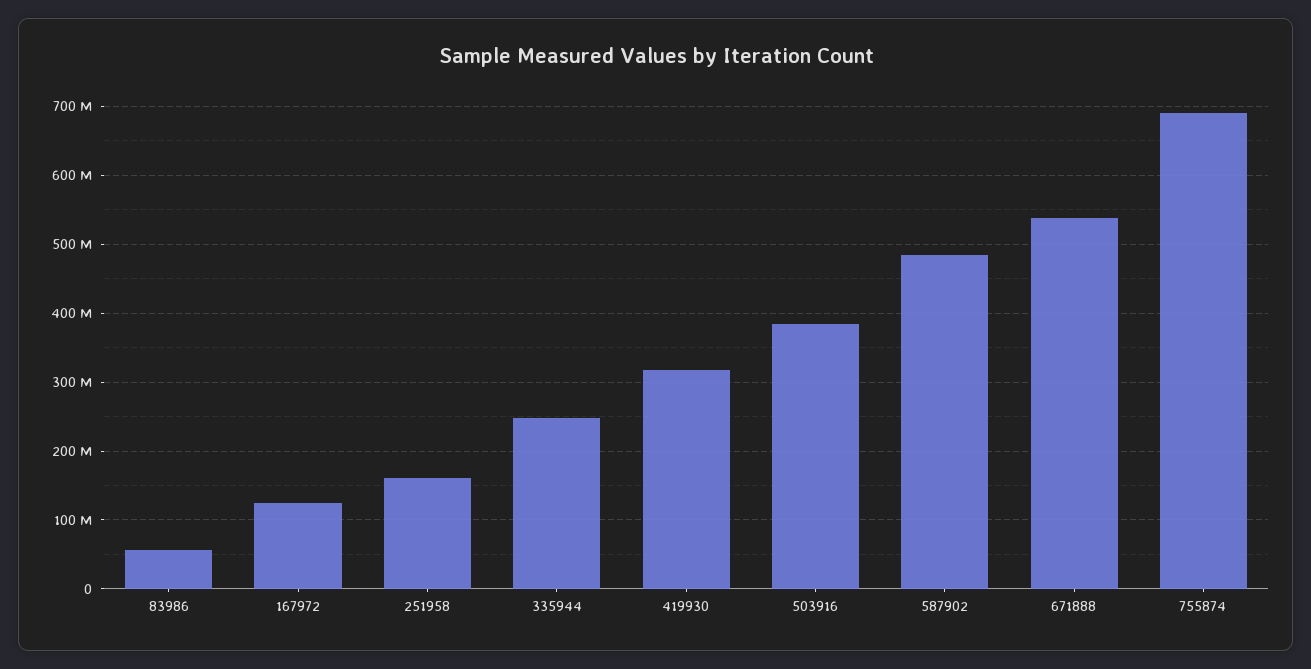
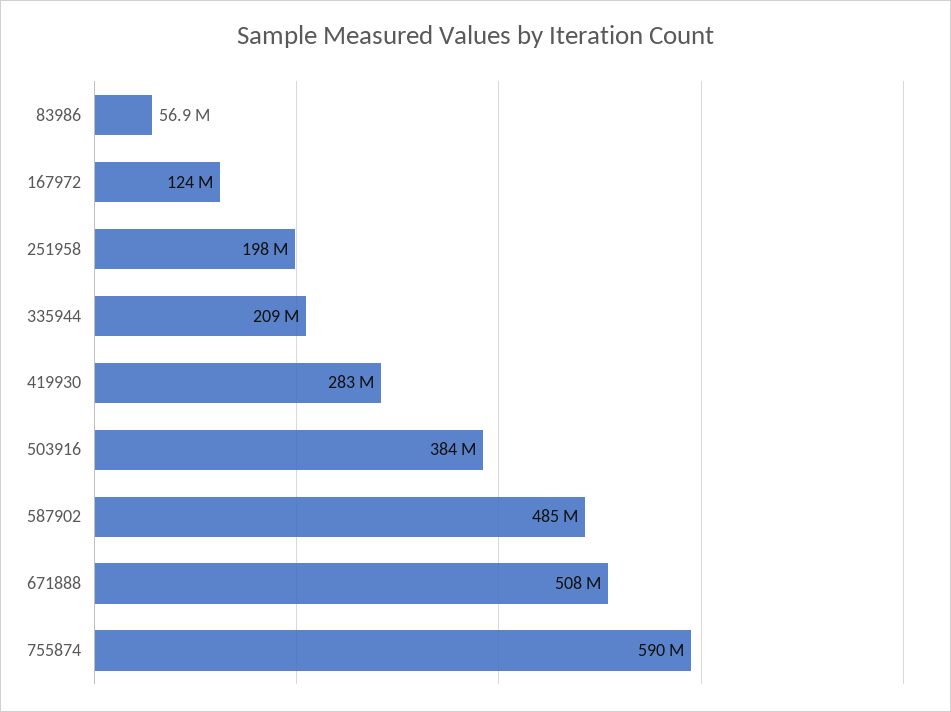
251958: 160000000 -> 198000000
335944: 250000000 -> 209000000
419930: 320000000 -> 283000000
671888: 540000000 -> 508000000
755874: 690000000 -> 590000000

